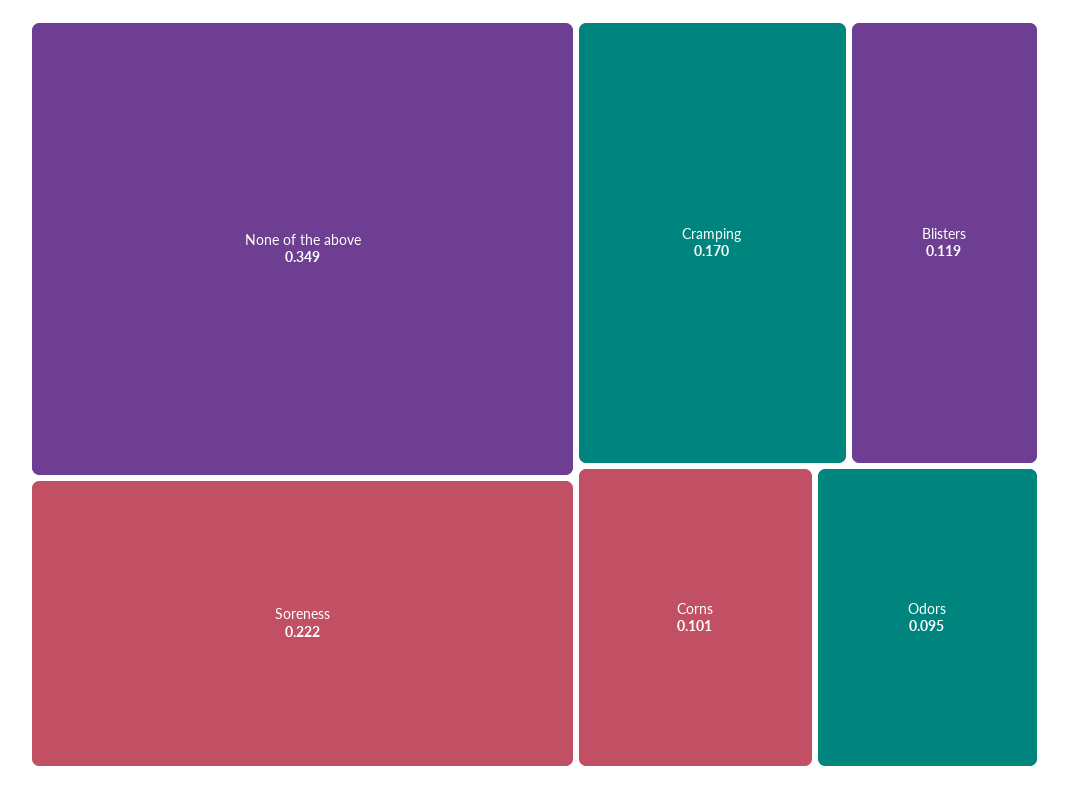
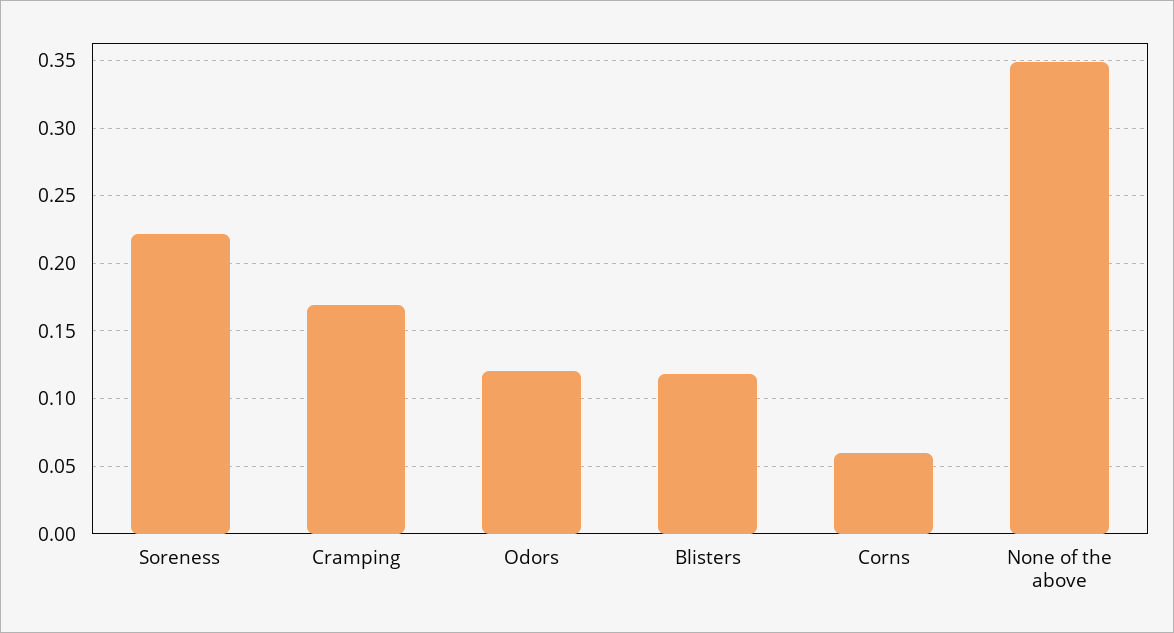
Corns: 0.101 -> 0.06
Odors: 0.095 -> 0.12

